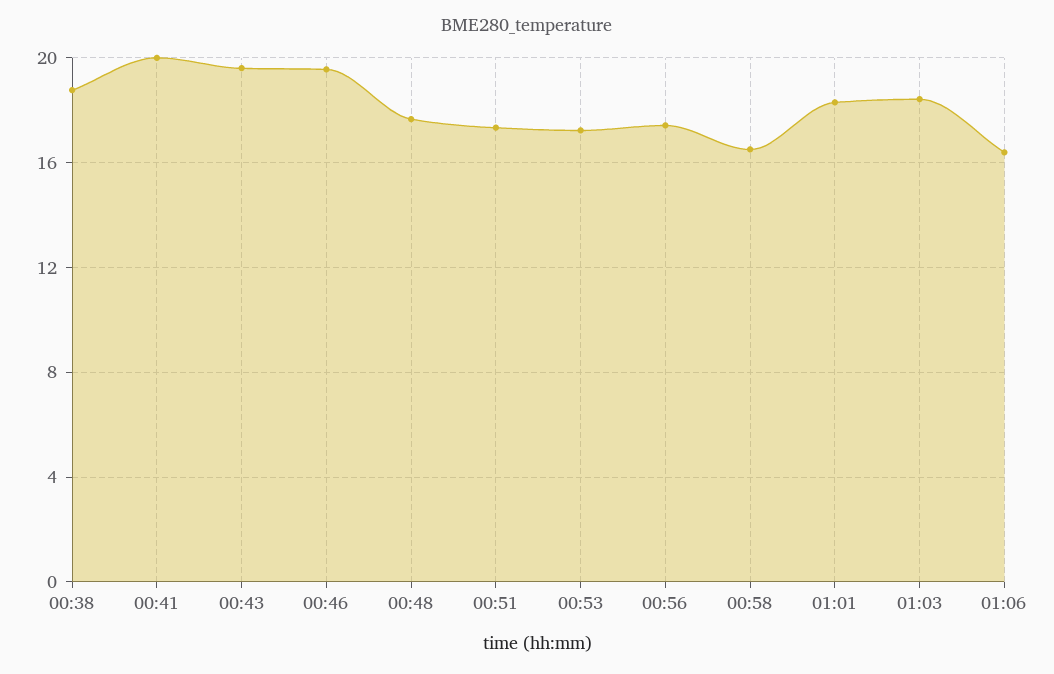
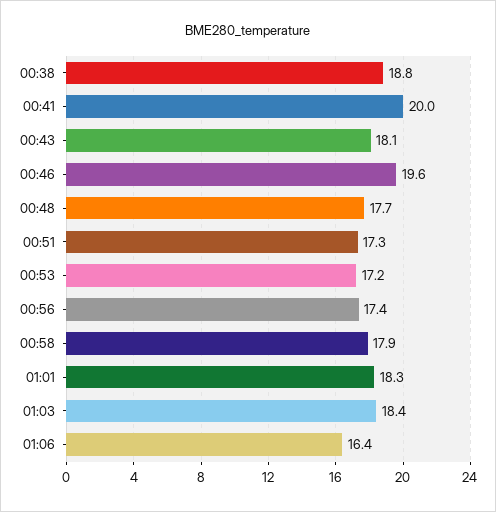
00:43: 19.5 -> 18.1
00:58: 16.5 -> 17.9

